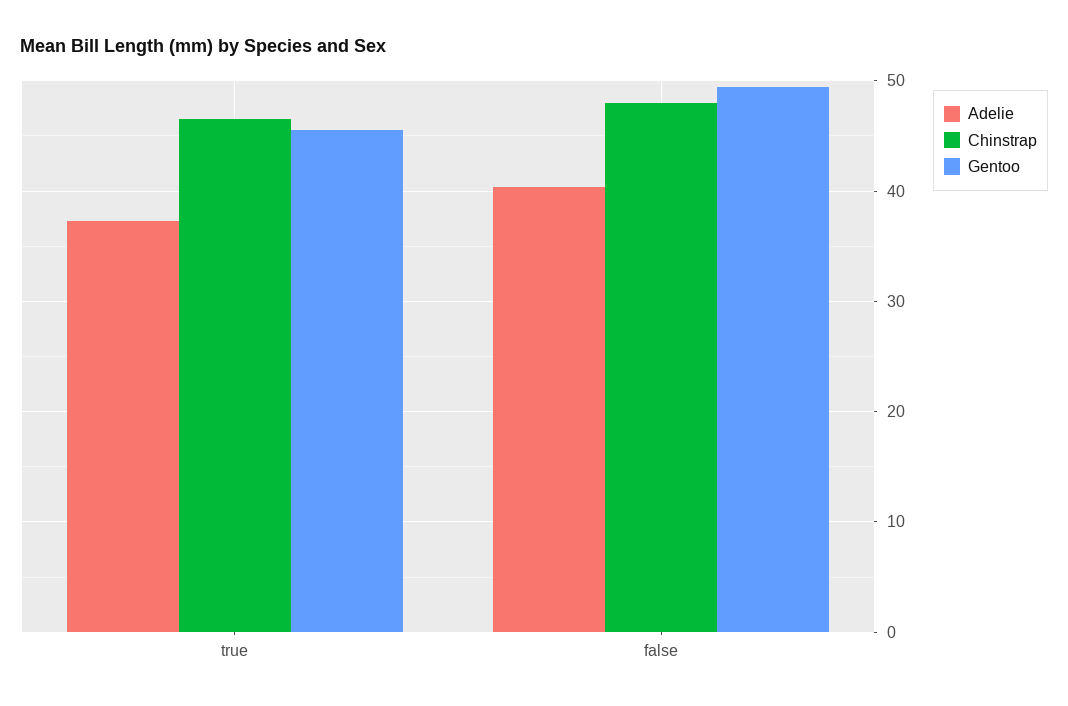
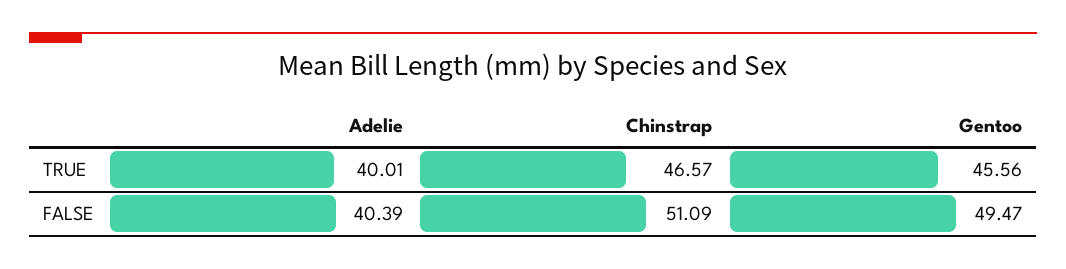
Adelie, true: 37 -> 40.01
Chinstrap, false: 48 -> 51.09

